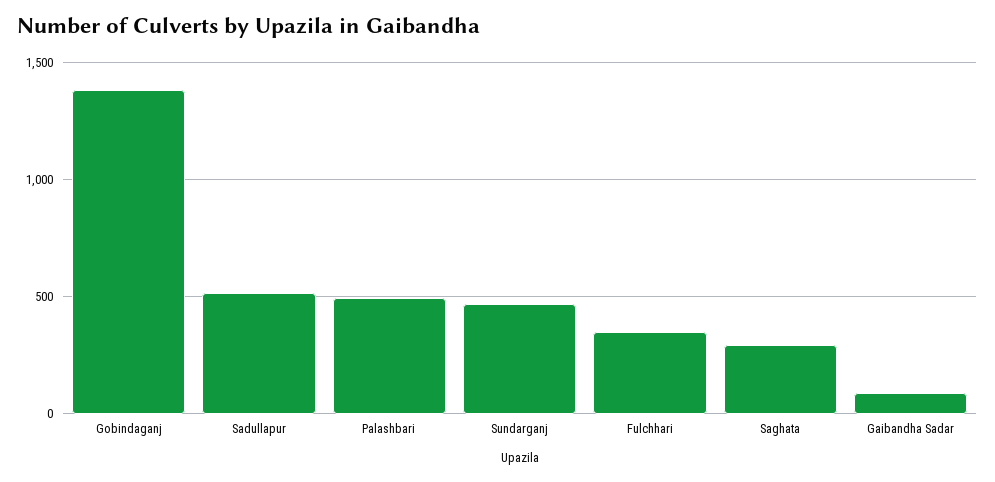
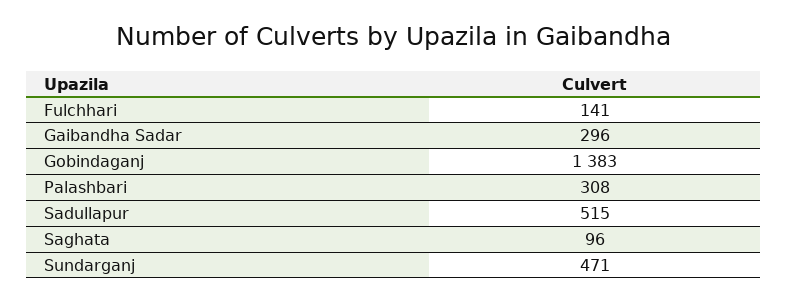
Palashbari: 500 -> 308
Fulchhari: 350 -> 141
Saghata: 300 -> 96
Gaibandha Sadar: 100 -> 296

